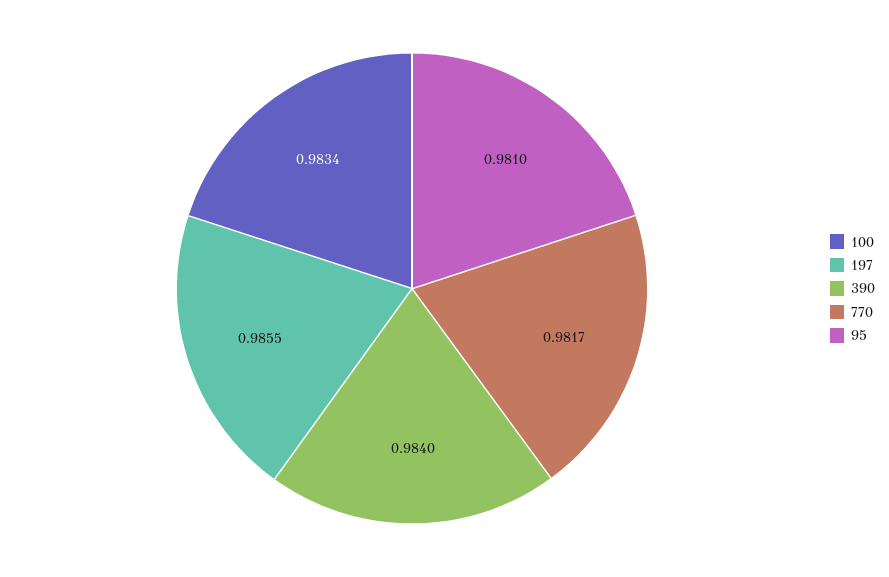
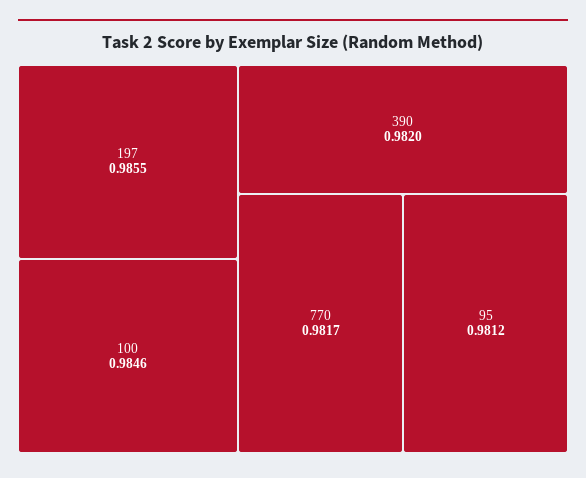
100: 0.9834 -> 0.9846
390: 0.984 -> 0.982
95: 0.981 -> 0.9812

